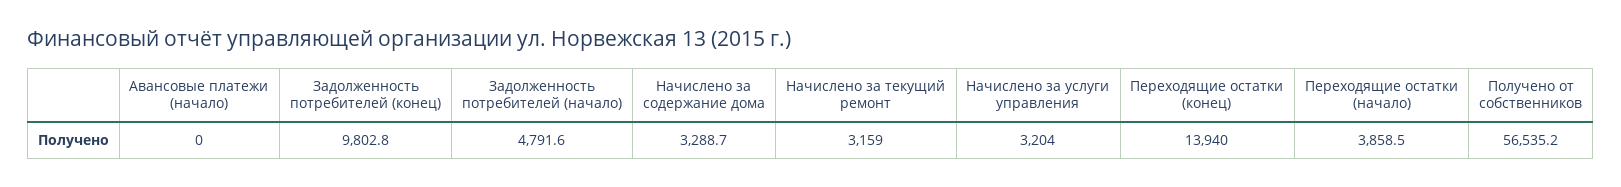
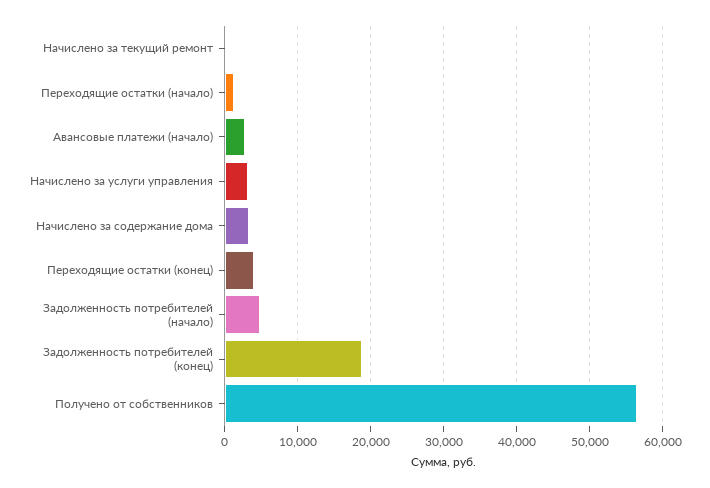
Авансовые платежи (начало): 0 -> 3000
Задолженность потребителей (конец): 9802.8 -> 19000
Начислено за текущий ремонт: 3159 -> 0
Переходящие остатки (конец): 13940 -> 4000
Переходящие остатки (начало): 3858.5 -> 1000

